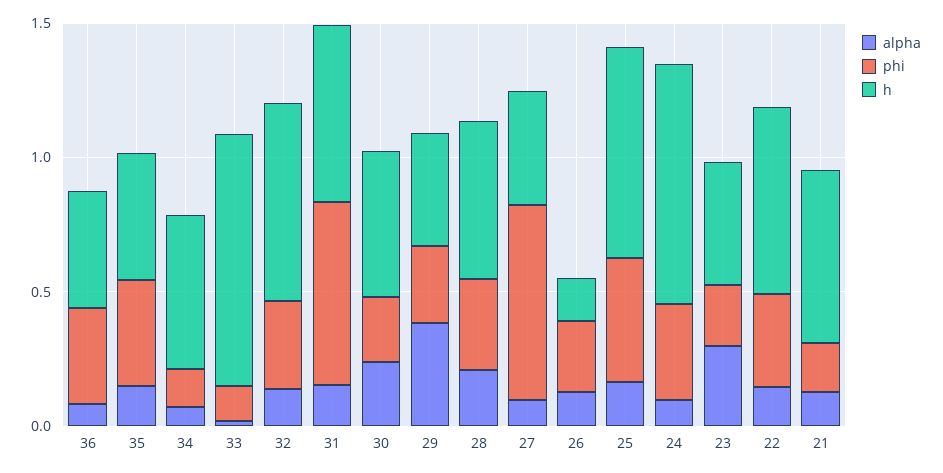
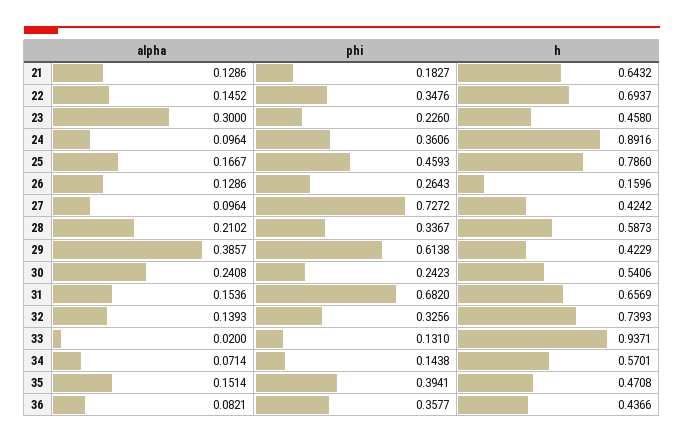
phi, 29: 0.3 -> 0.6138

